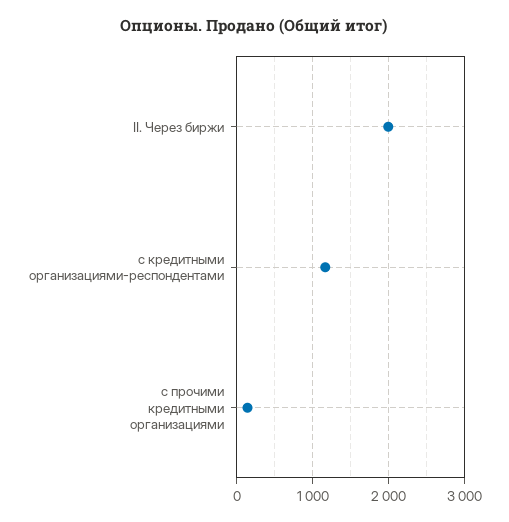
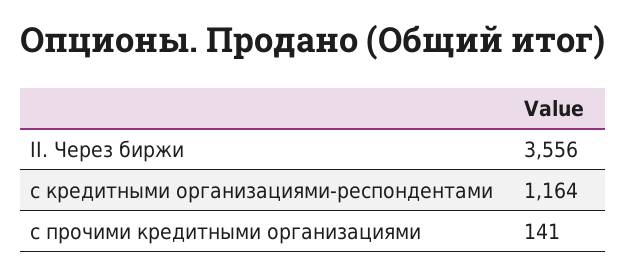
II. Через биржи: 2000 -> 3556

